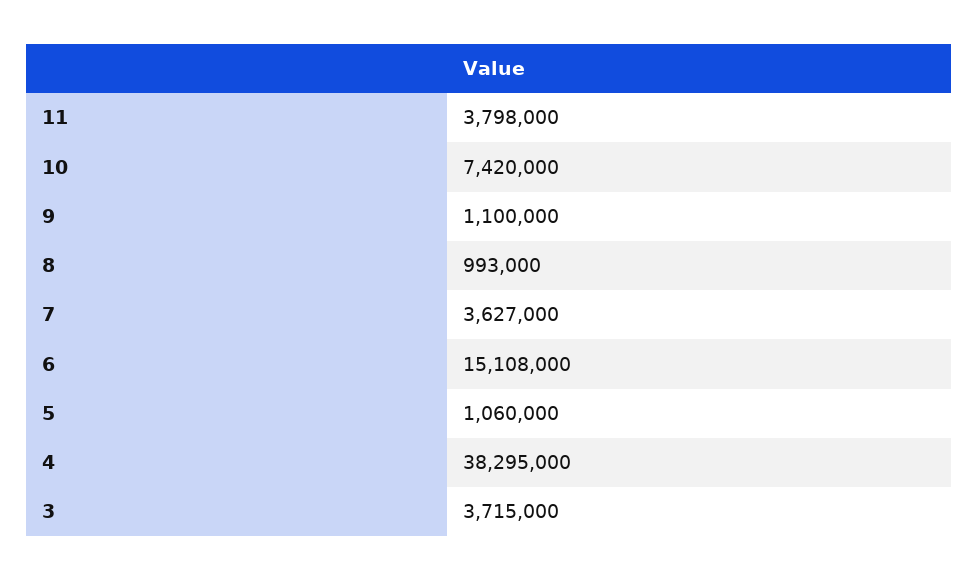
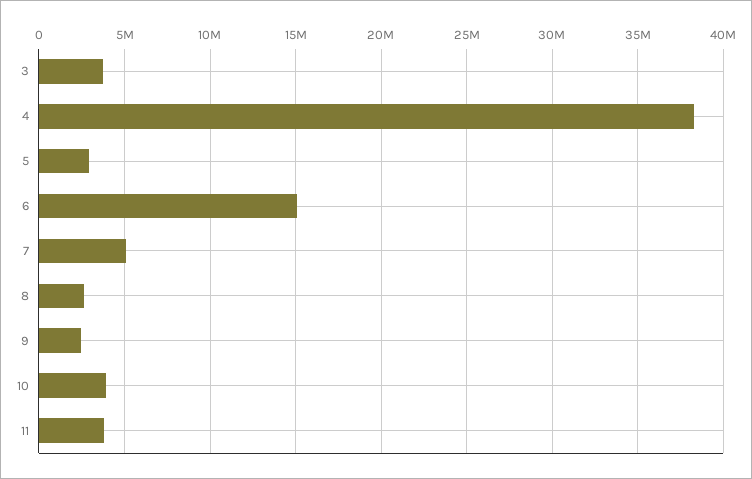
10: 7420000 -> 4000000
9: 1100000 -> 2500000
8: 993000 -> 2500000
7: 3627000 -> 5000000
5: 1060000 -> 3000000

